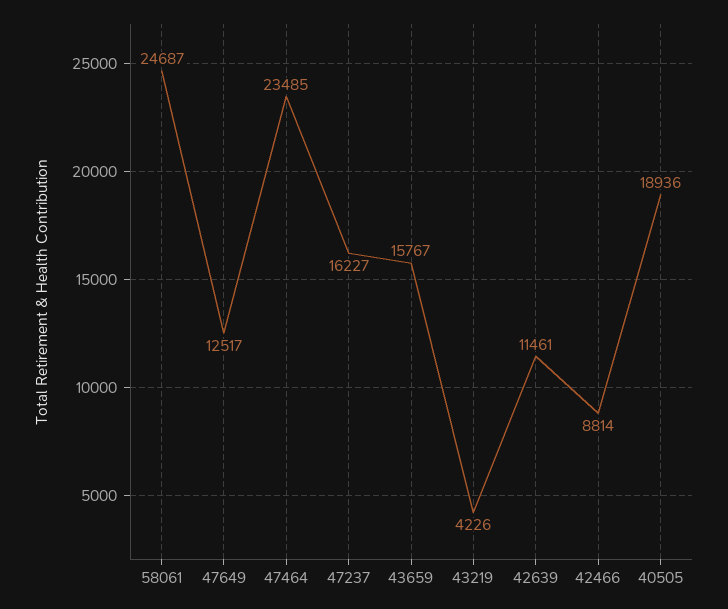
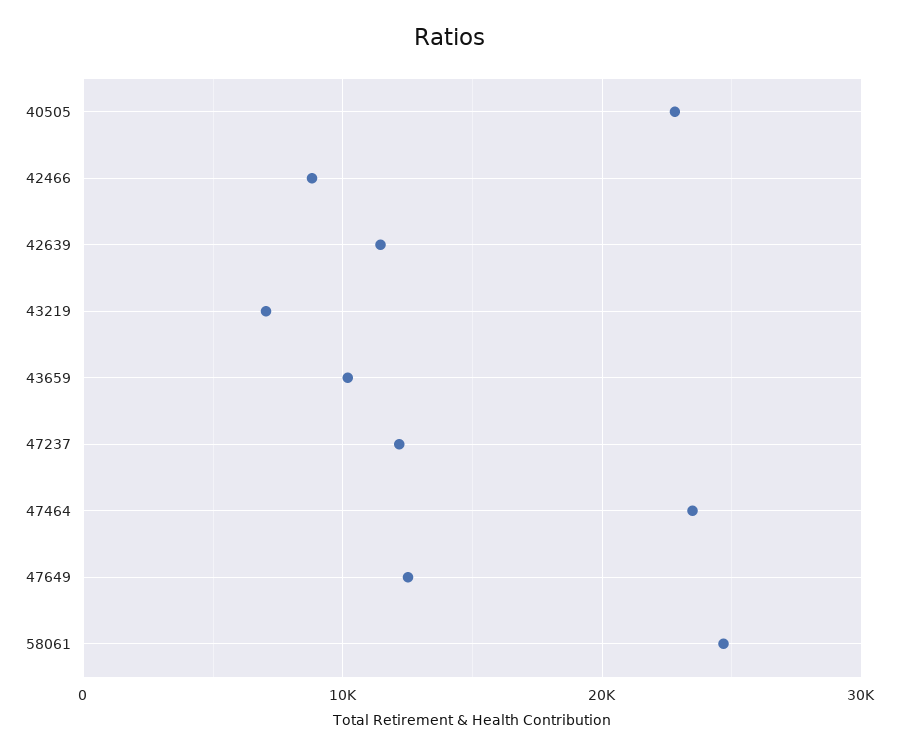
47237: 16227 -> 12000
43659: 15767 -> 10000
43219: 4226 -> 7000
40505: 18936 -> 23000

